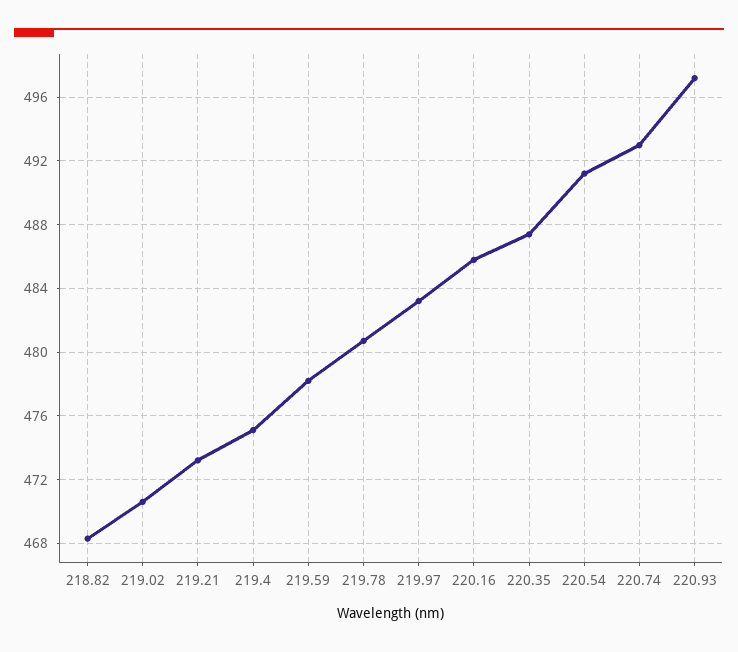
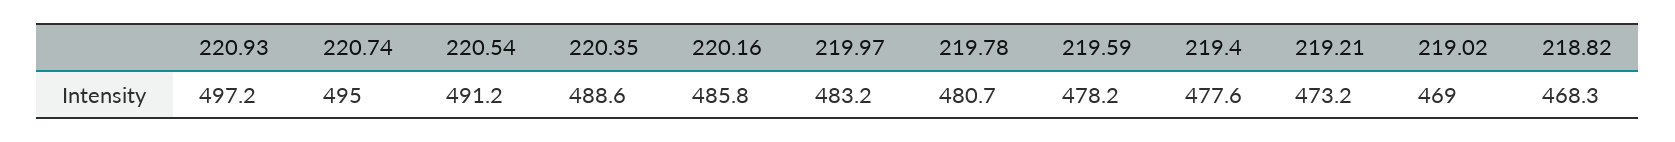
219.02: 470.5 -> 469
219.4: 475 -> 477.6
220.35: 487.5 -> 488.6
220.74: 493 -> 495

